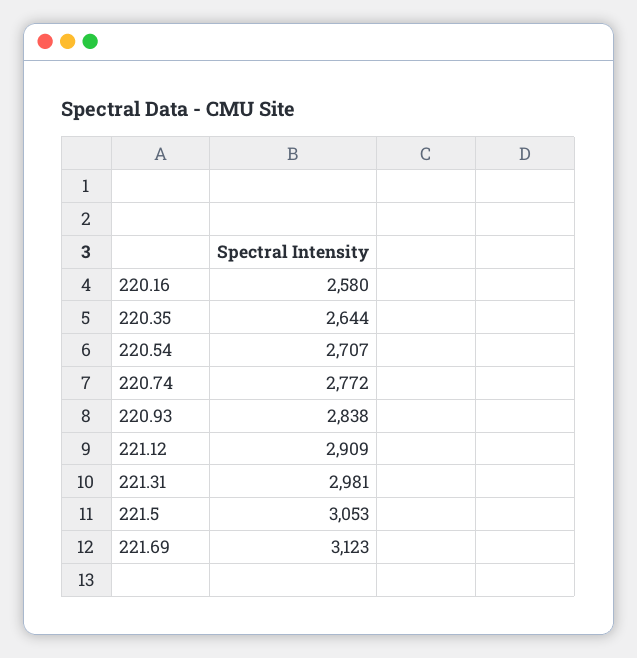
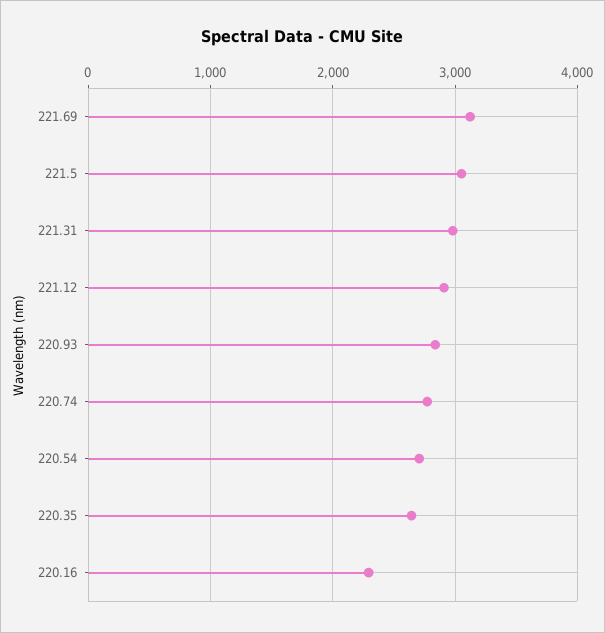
220.16: 2580 -> 2300

